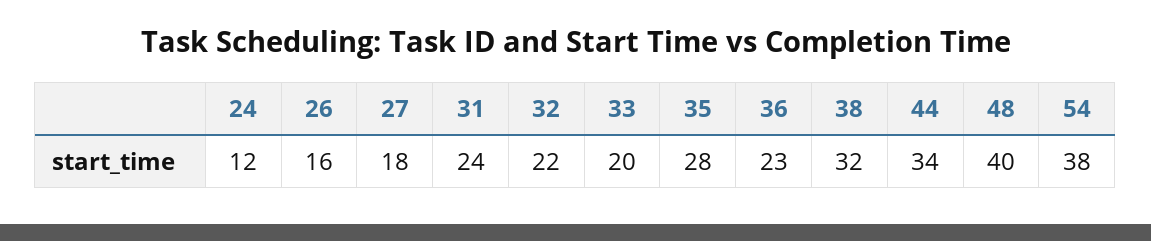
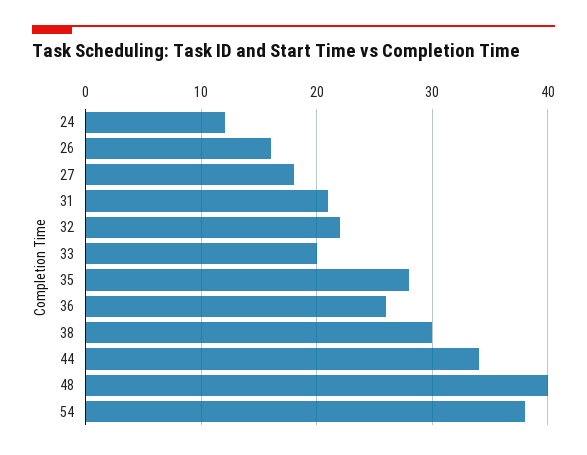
31: 24 -> 21
36: 23 -> 26
38: 32 -> 30

